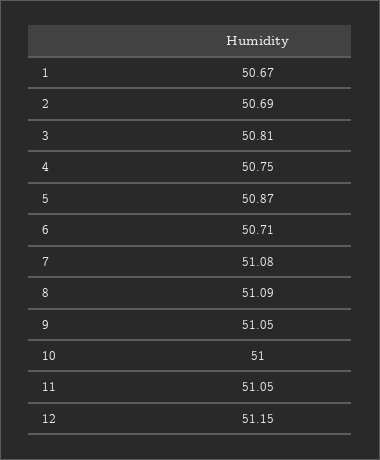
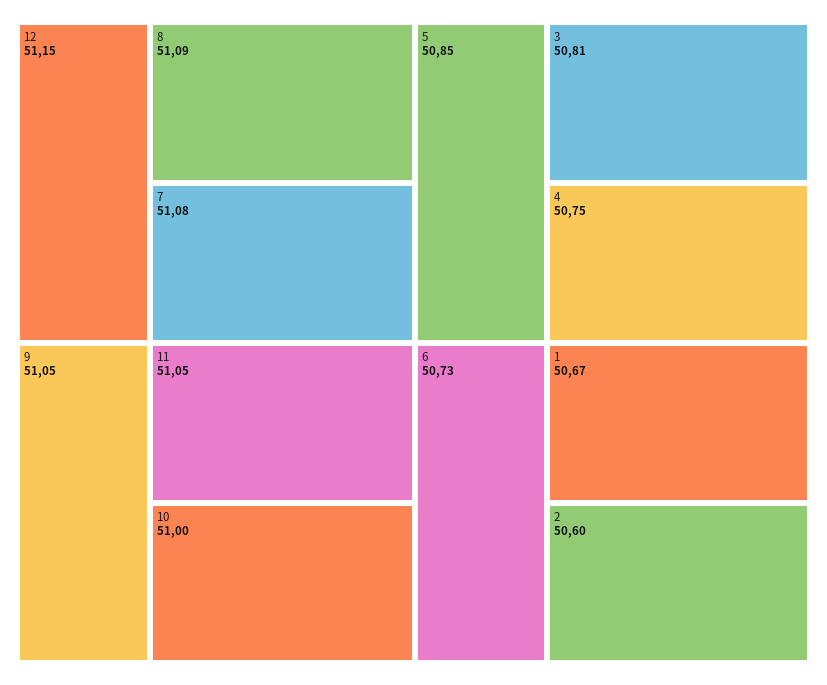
2: 50.69 -> 50.6
5: 50.87 -> 50.85
6: 50.71 -> 50.73

